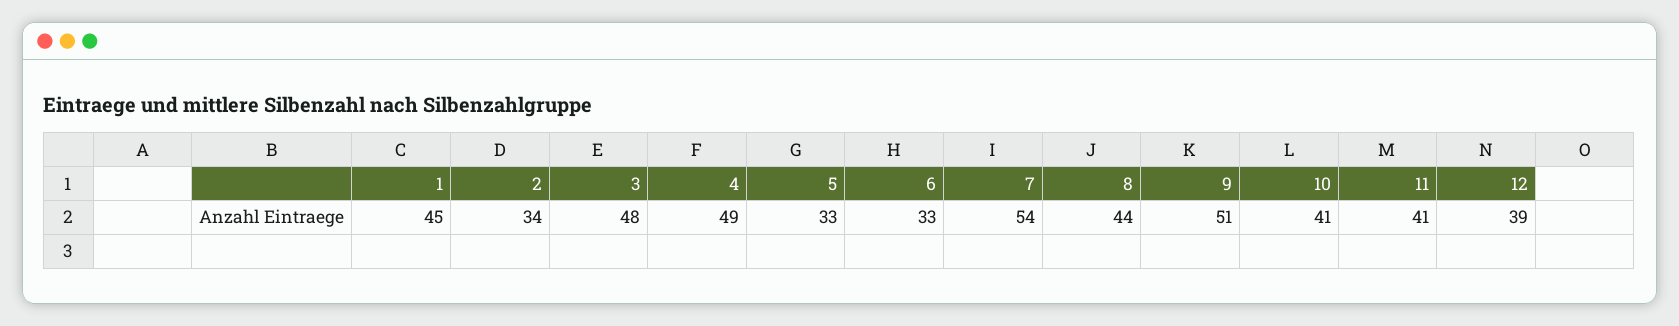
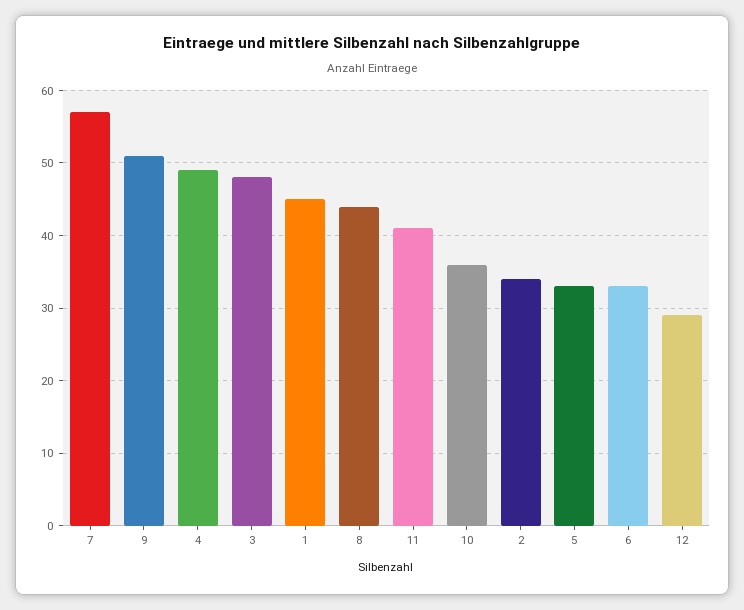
7: 54 -> 57
10: 41 -> 36
12: 39 -> 29

